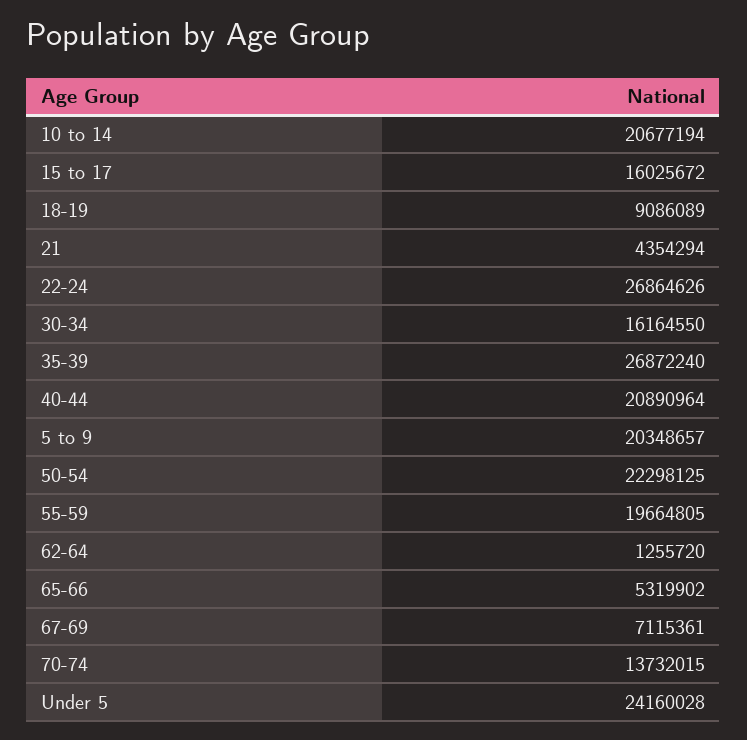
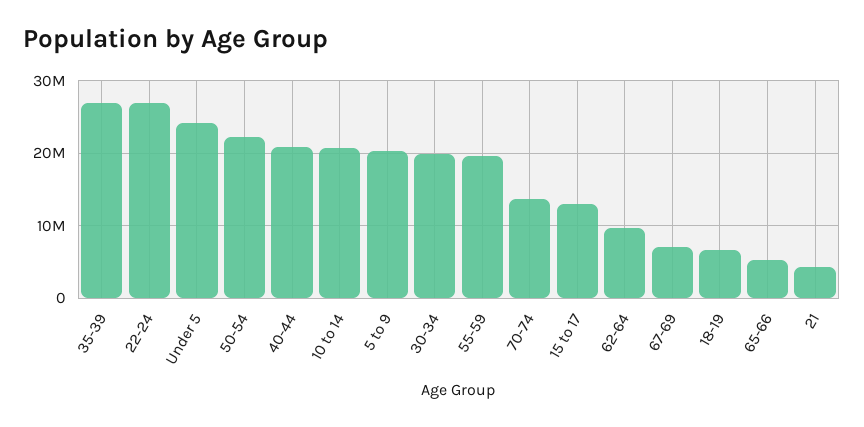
15 to 17: 16025672 -> 13000000
18-19: 9086089 -> 7000000
30-34: 16164550 -> 20000000
62-64: 1255720 -> 10000000

